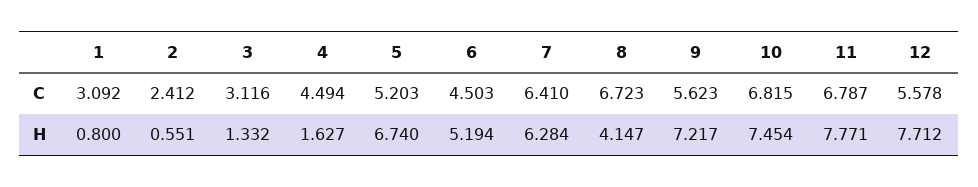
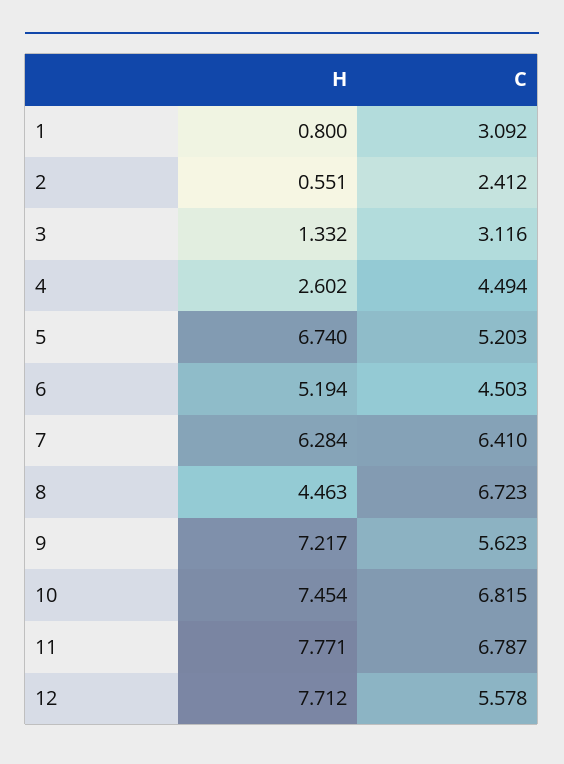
4, H: 1.627 -> 2.602
8, H: 4.147 -> 4.463

